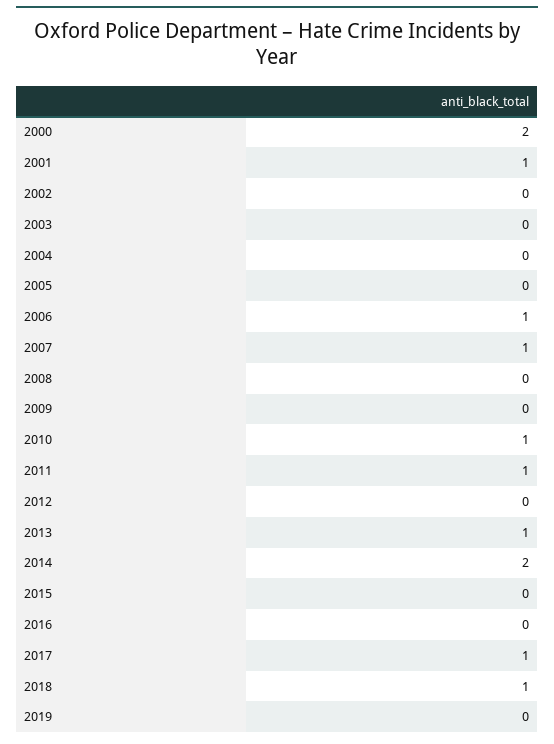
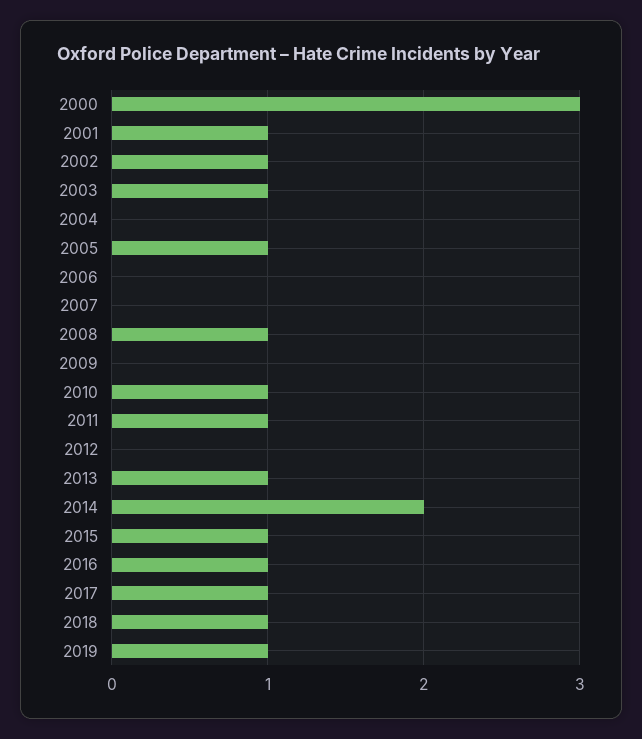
2000: 2 -> 3
2002: 0 -> 1
2003: 0 -> 1
2005: 0 -> 1
2006: 1 -> 0
2007: 1 -> 0
2008: 0 -> 1
2015: 0 -> 1
2016: 0 -> 1
2019: 0 -> 1

